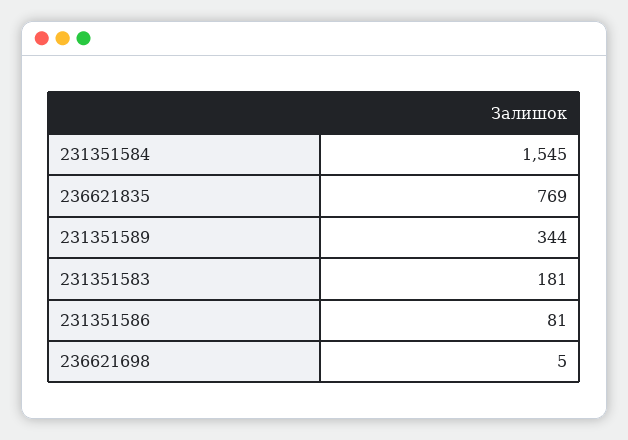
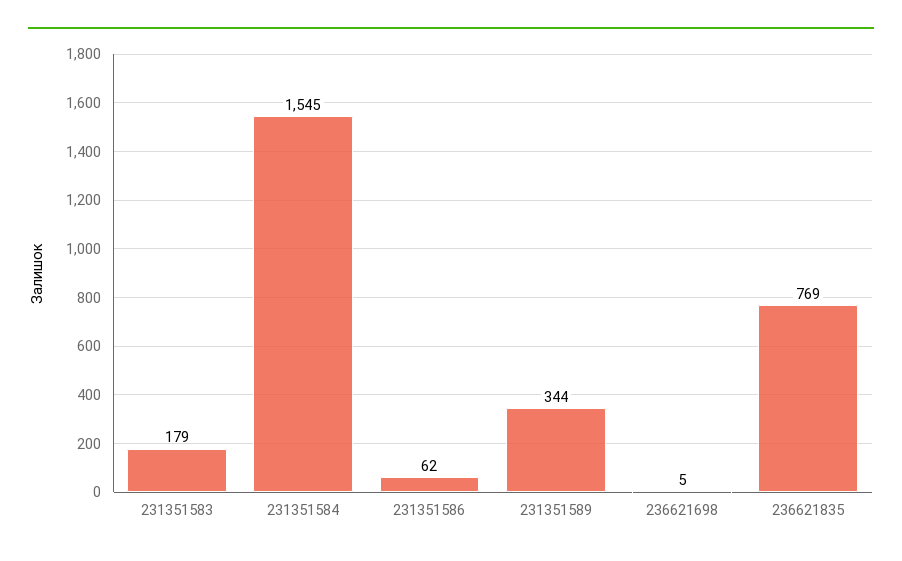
231351583: 181 -> 179
231351586: 81 -> 62

